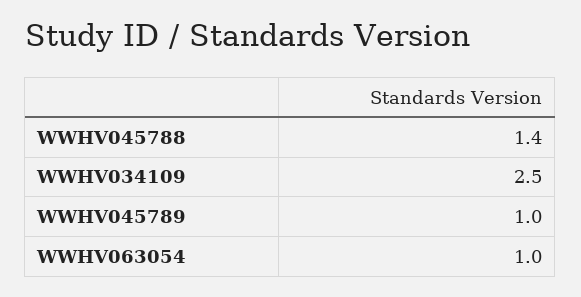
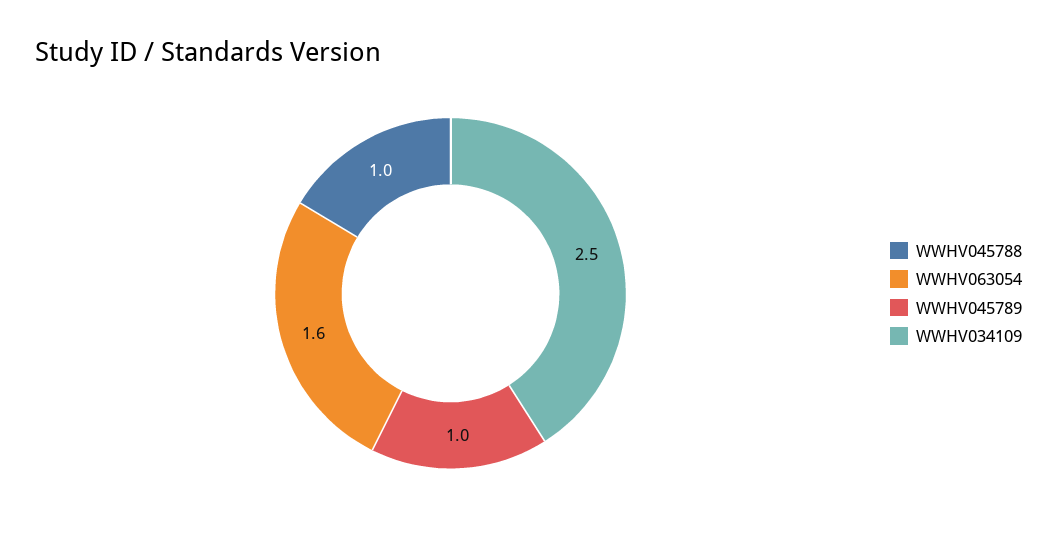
WWHV045788: 1.4 -> 1
WWHV063054: 1 -> 1.6

